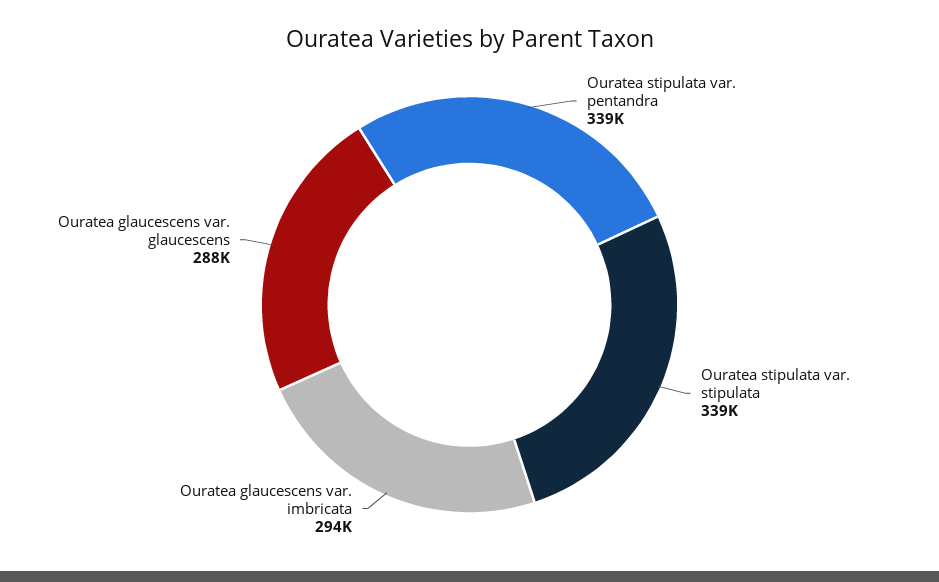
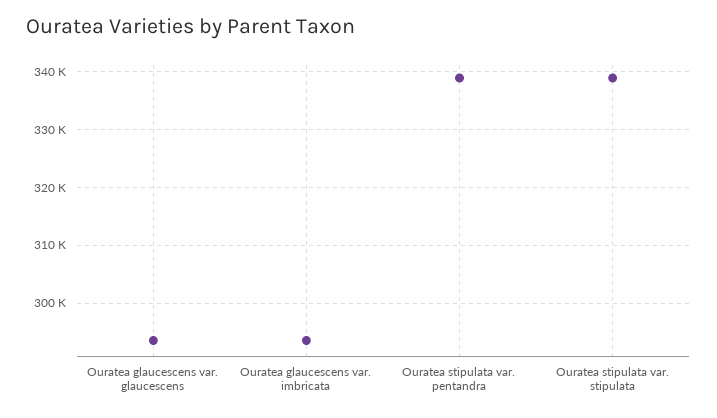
Ouratea glaucescens var. glaucescens: 288000 -> 294000

